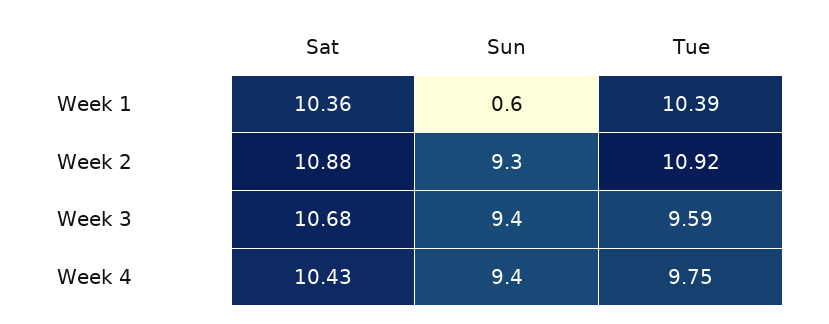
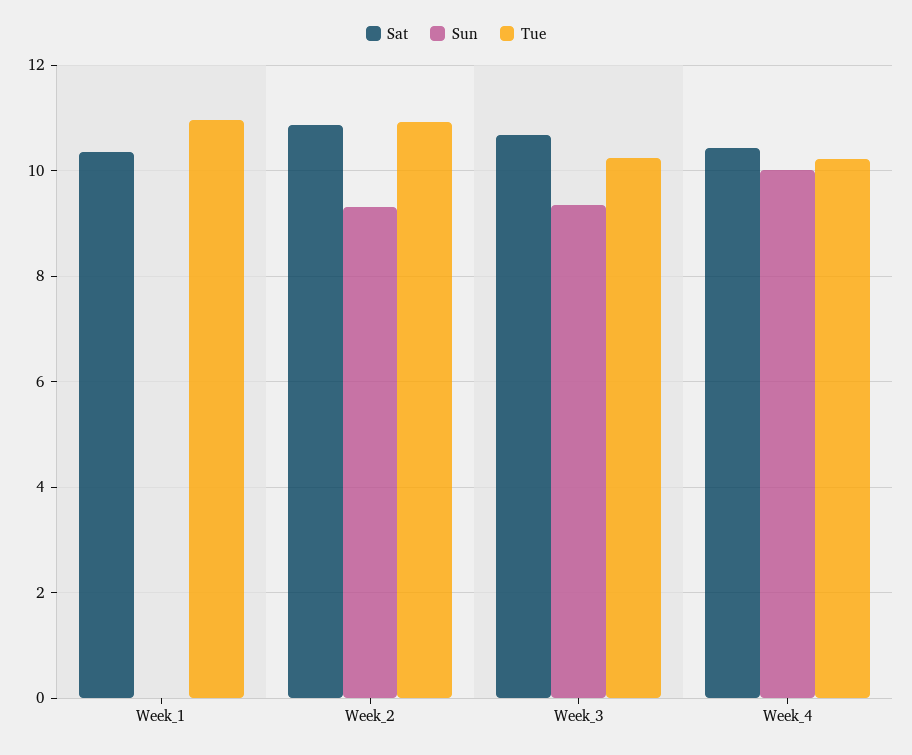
Sun, Week 1: 0.6 -> 0
Tue, Week 1: 10.39 -> 11
Tue, Week 3: 9.59 -> 10.2
Sun, Week 4: 9.4 -> 10
Tue, Week 4: 9.75 -> 10.2

